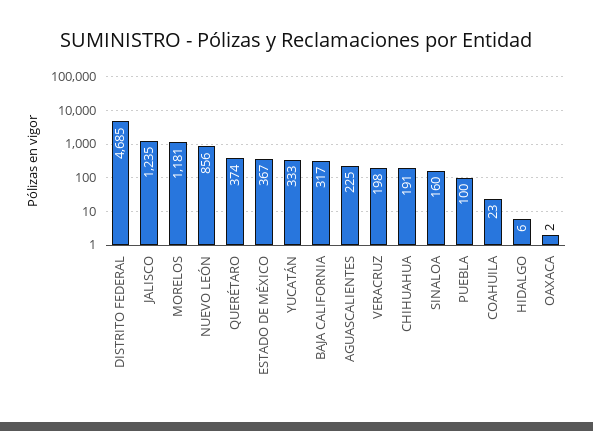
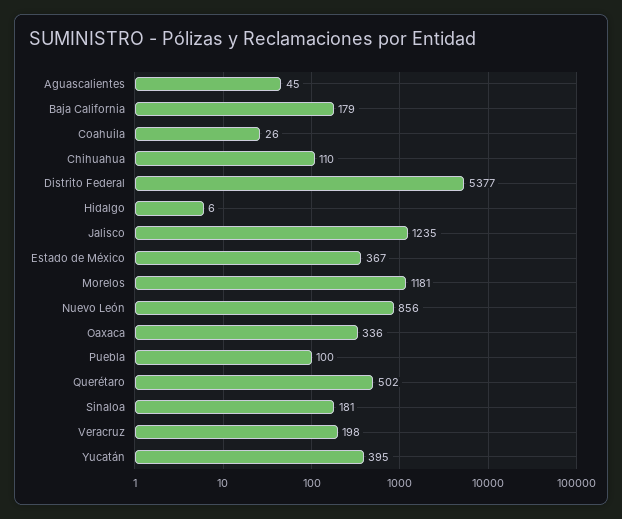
DISTRITO FEDERAL: 4685 -> 5377
QUERÉTARO: 374 -> 502
YUCATÁN: 333 -> 395
BAJA CALIFORNIA: 317 -> 179
AGUASCALIENTES: 225 -> 45
CHIHUAHUA: 191 -> 110
SINALOA: 160 -> 181
COAHUILA: 23 -> 26
OAXACA: 2 -> 336

